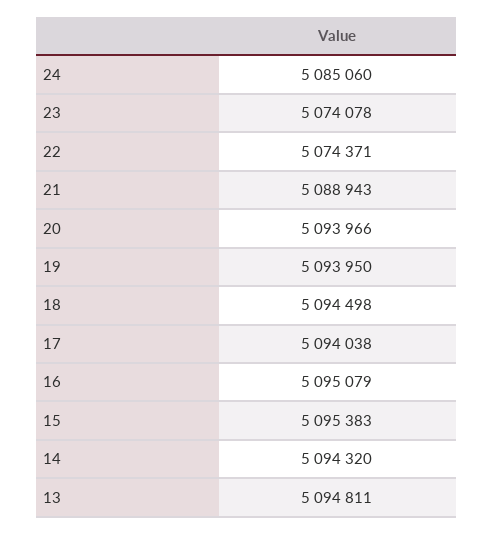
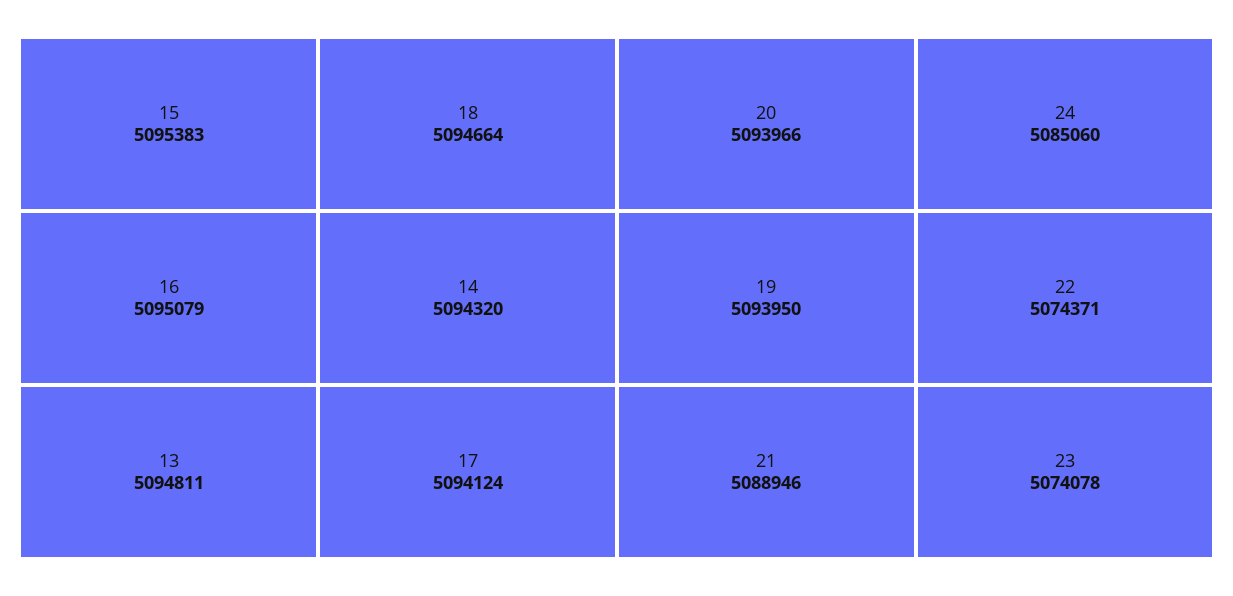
21: 5088943 -> 5088946
18: 5094498 -> 5094664
17: 5094038 -> 5094124

